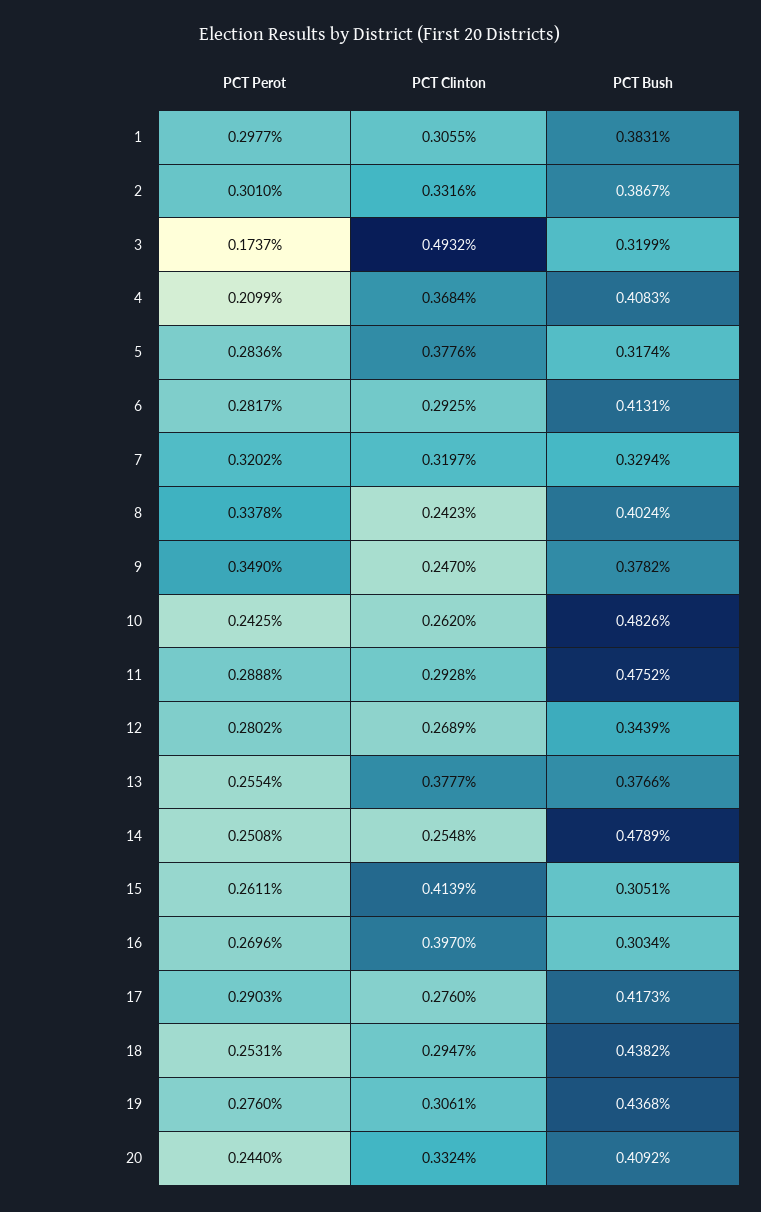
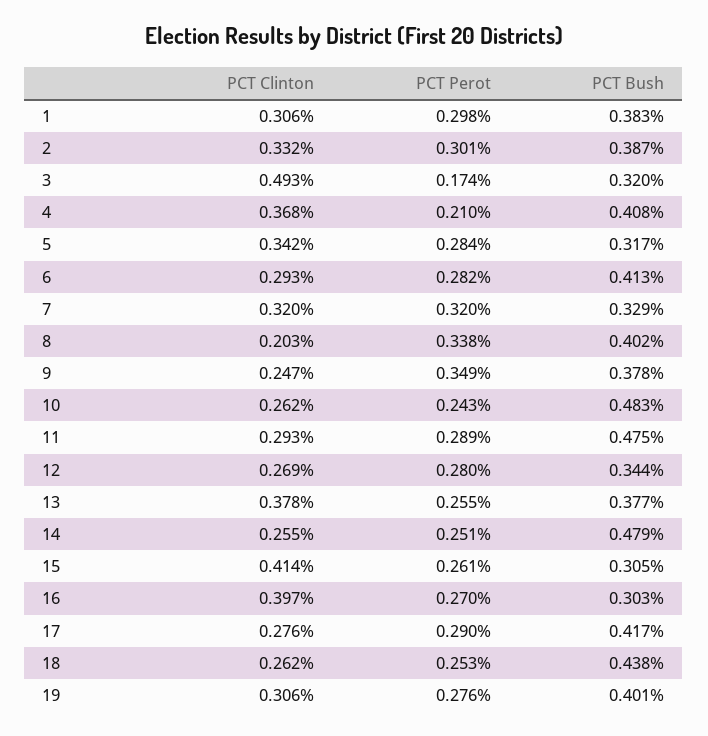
PCT Clinton, 5: 0.3776 -> 0.342
PCT Clinton, 8: 0.2423 -> 0.203
PCT Clinton, 18: 0.2947 -> 0.262
PCT Bush, 19: 0.4368 -> 0.401
PCT Perot, 20: 0.244 -> none
PCT Clinton, 20: 0.3324 -> none
PCT Bush, 20: 0.4092 -> none

